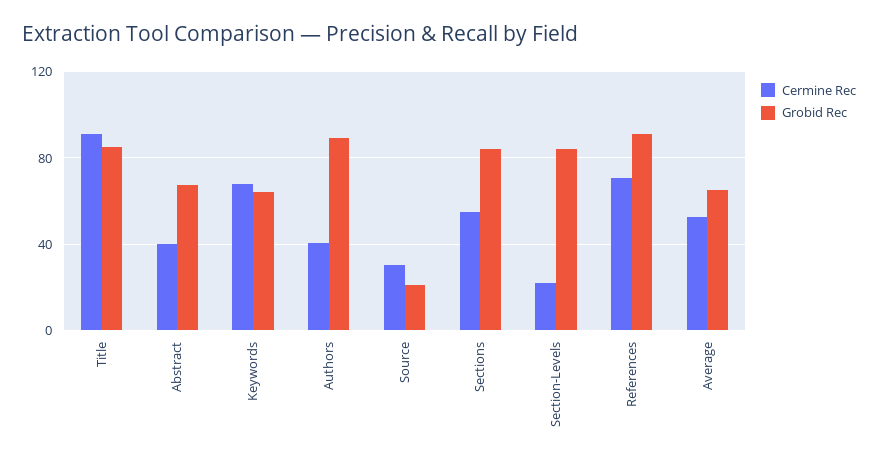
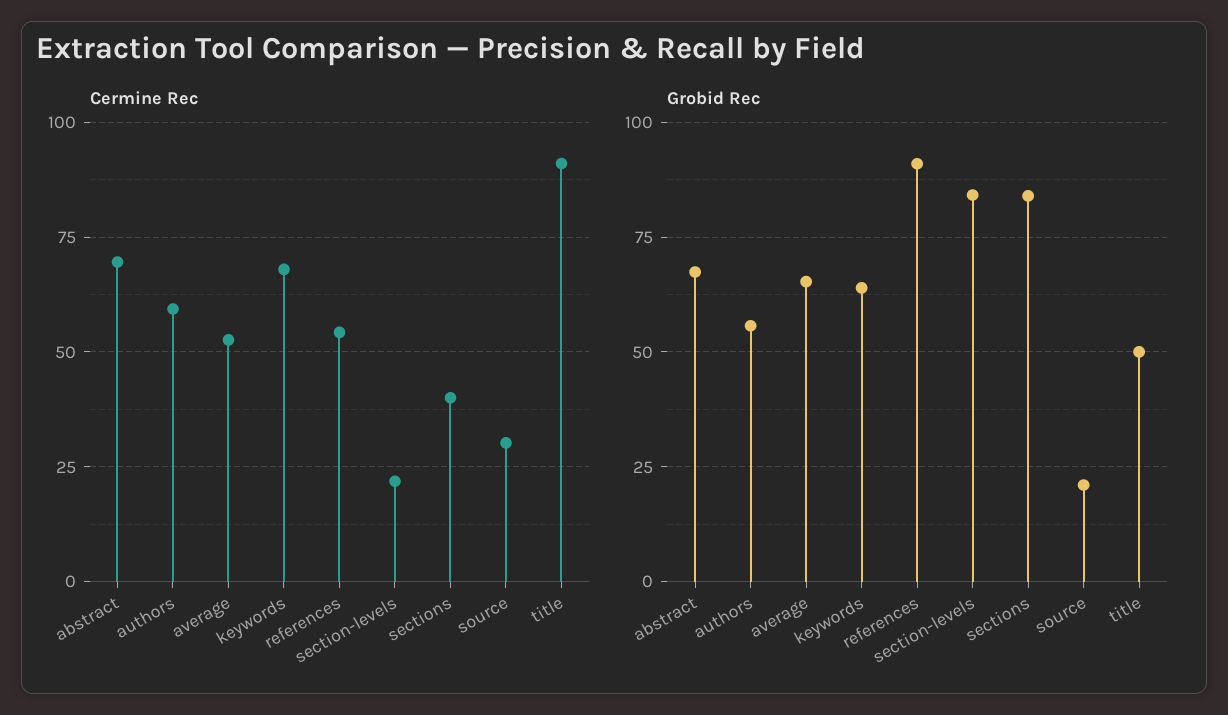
Grobid Rec, Title: 85 -> 50
Cermine Rec, Abstract: 40 -> 70
Cermine Rec, Authors: 40 -> 60
Grobid Rec, Authors: 90 -> 55
Cermine Rec, Sections: 55 -> 40
Cermine Rec, References: 70 -> 55

